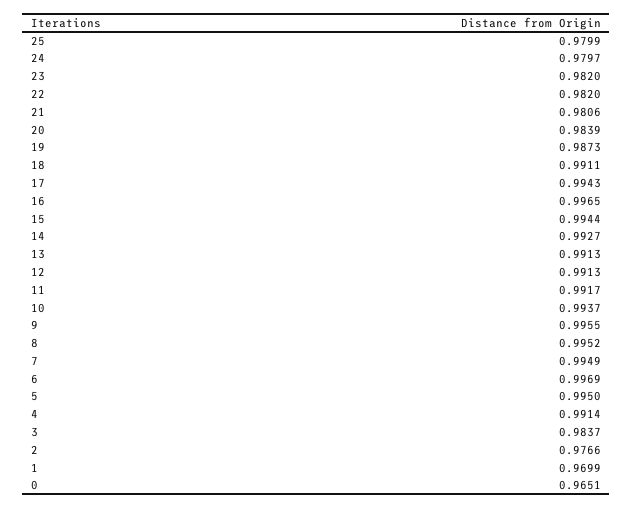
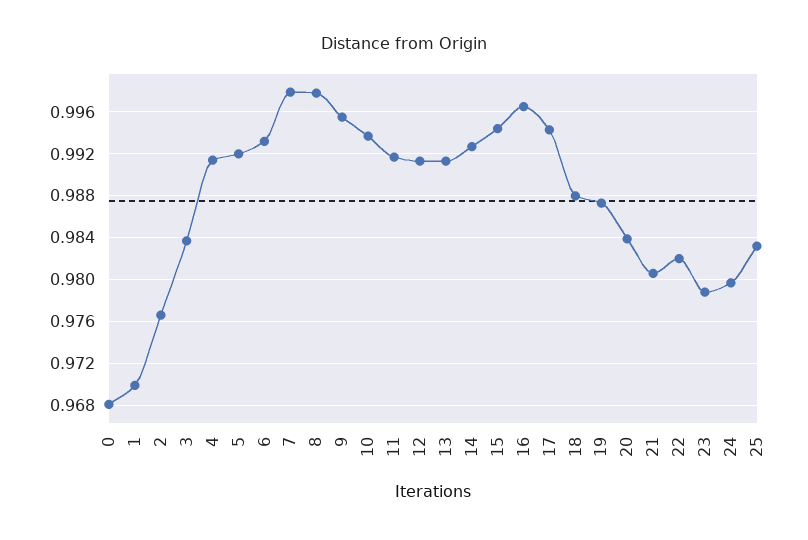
25: 0.9799 -> 0.983
23: 0.982 -> 0.979
18: 0.9911 -> 0.988
8: 0.9952 -> 0.998
7: 0.9949 -> 0.998
6: 0.9969 -> 0.993
5: 0.995 -> 0.992
0: 0.9651 -> 0.968

